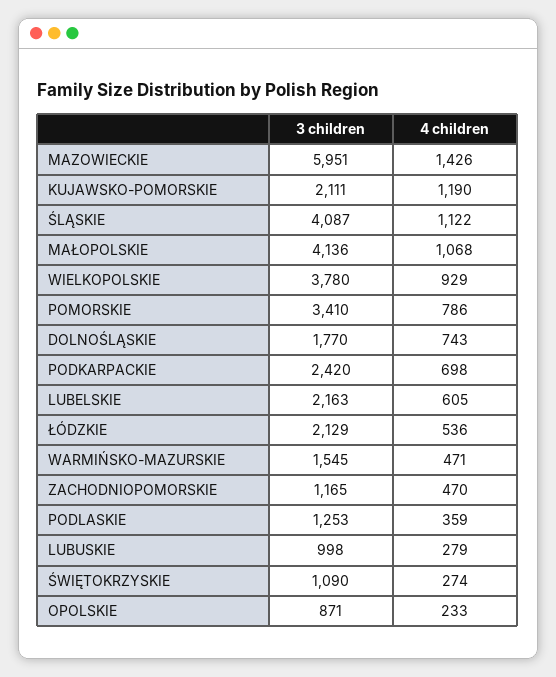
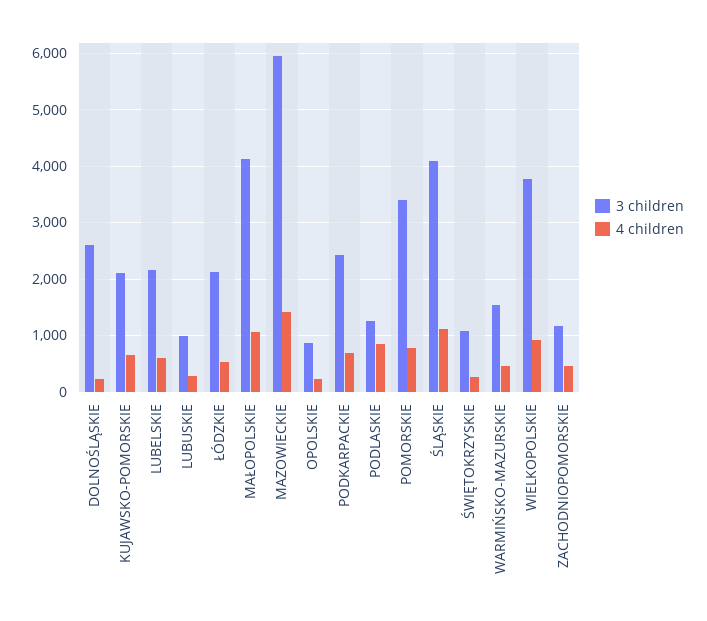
4 children, KUJAWSKO-POMORSKIE: 1190 -> 600
3 children, DOLNOŚLĄSKIE: 1770 -> 2600
4 children, DOLNOŚLĄSKIE: 743 -> 200
4 children, PODLASKIE: 359 -> 800

